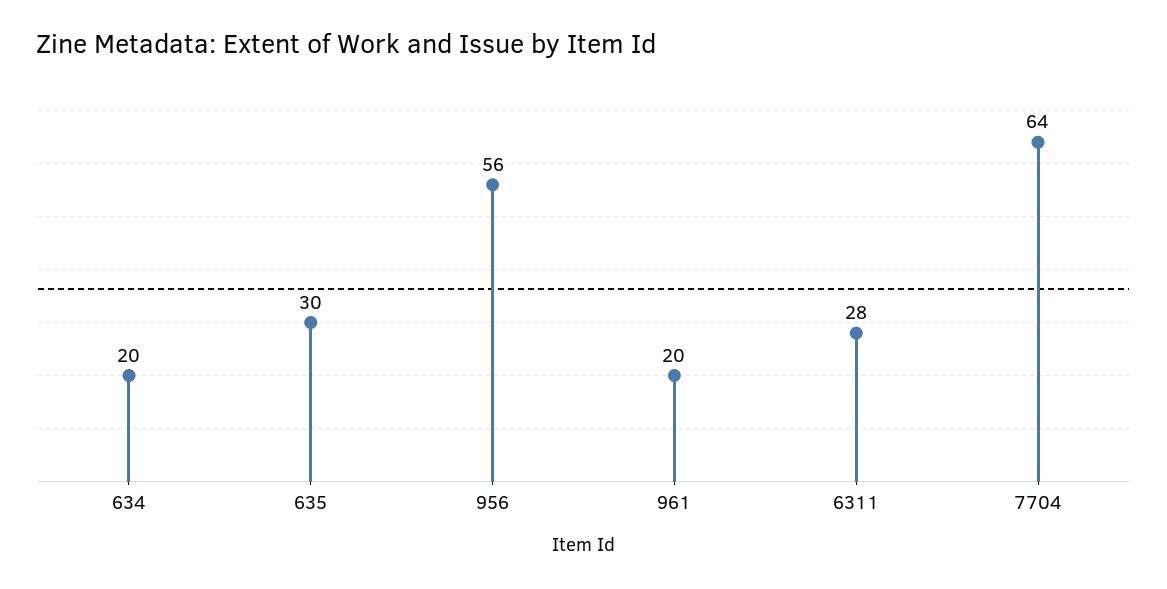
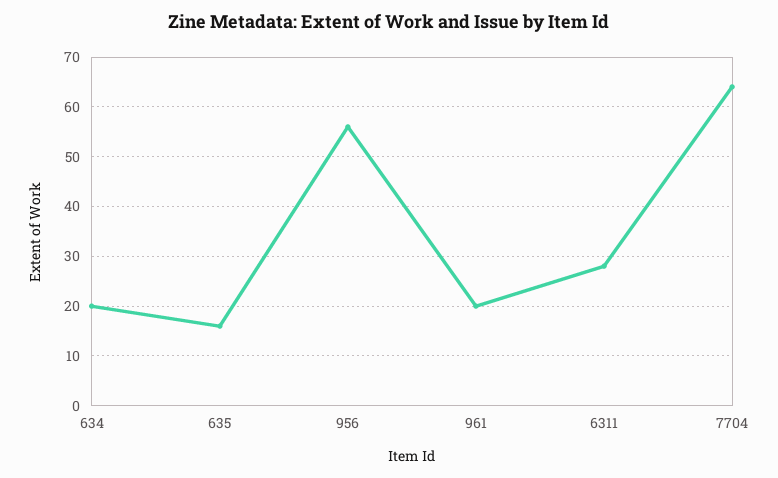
635: 30 -> 15

